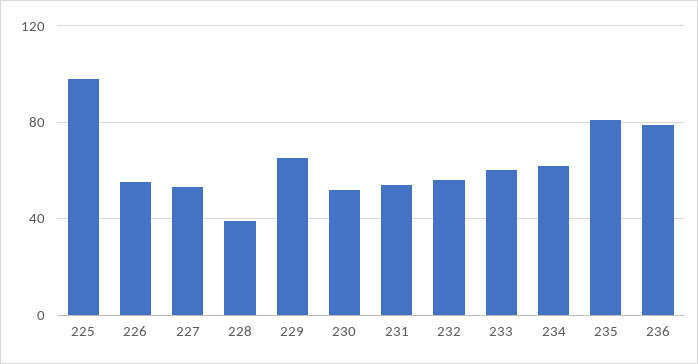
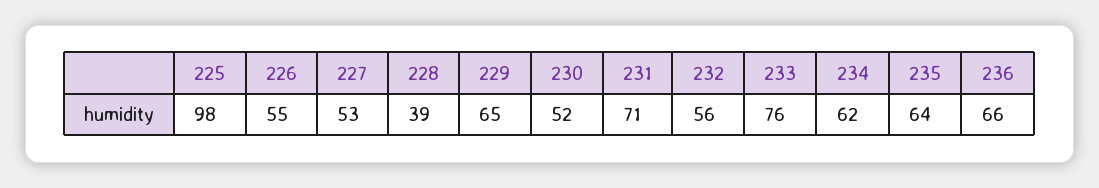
231: 55 -> 71
233: 60 -> 76
235: 80 -> 64
236: 80 -> 66

